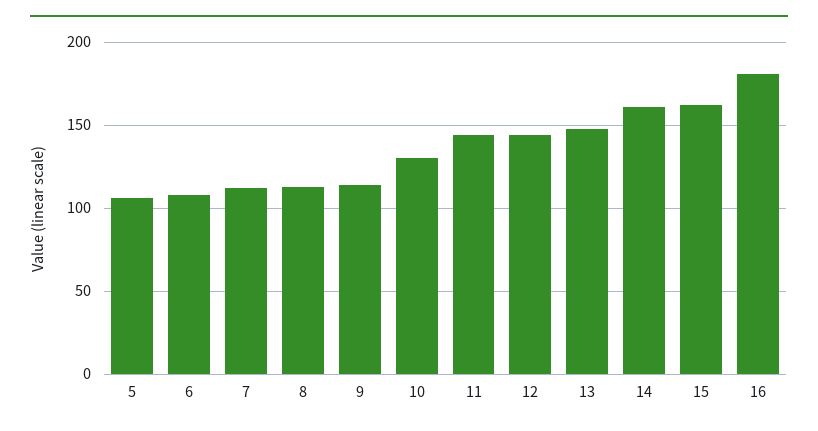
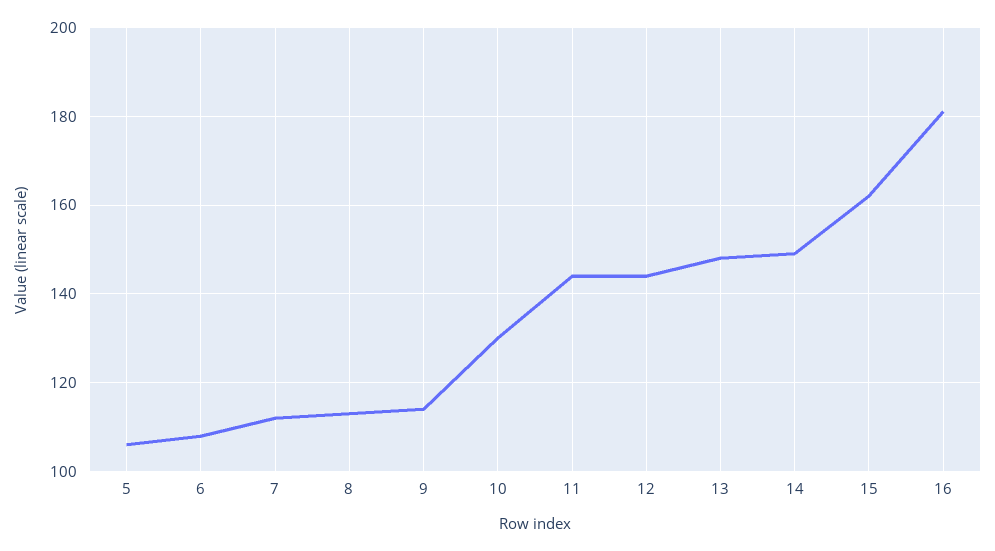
14: 160 -> 150

